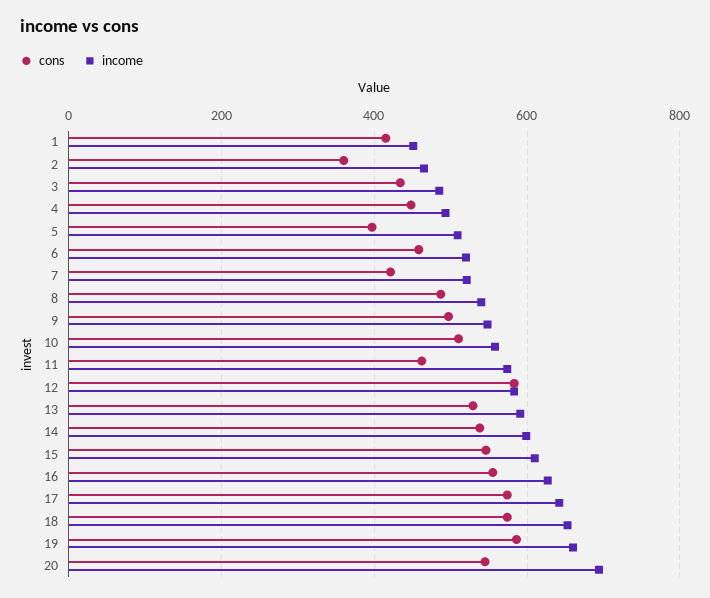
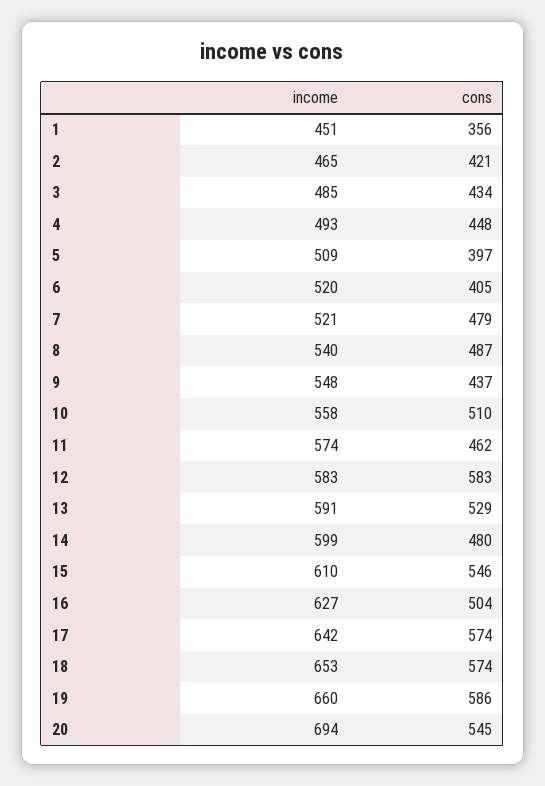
cons, 1: 420 -> 356
cons, 2: 360 -> 421
cons, 6: 460 -> 405
cons, 7: 420 -> 479
cons, 9: 500 -> 437
cons, 14: 540 -> 480
cons, 16: 560 -> 504

